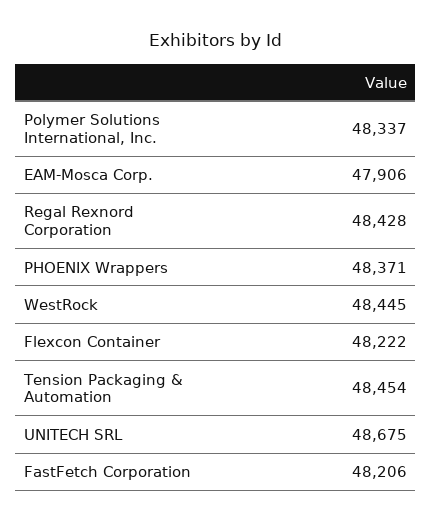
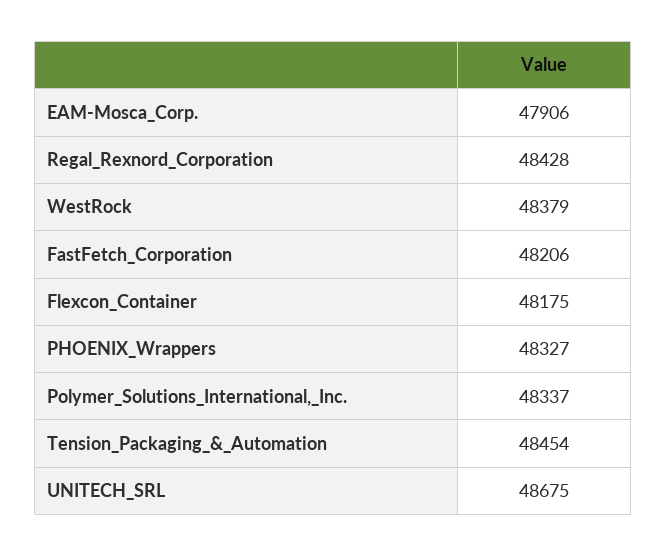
PHOENIX Wrappers: 48371 -> 48327
WestRock: 48445 -> 48379
Flexcon Container: 48222 -> 48175

